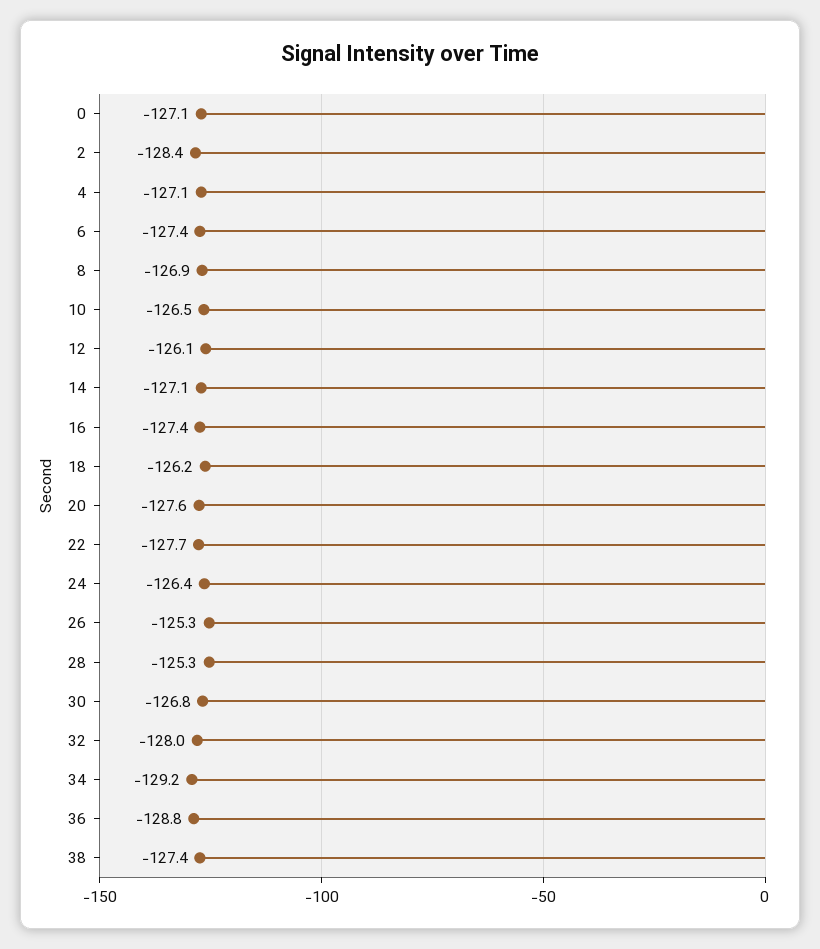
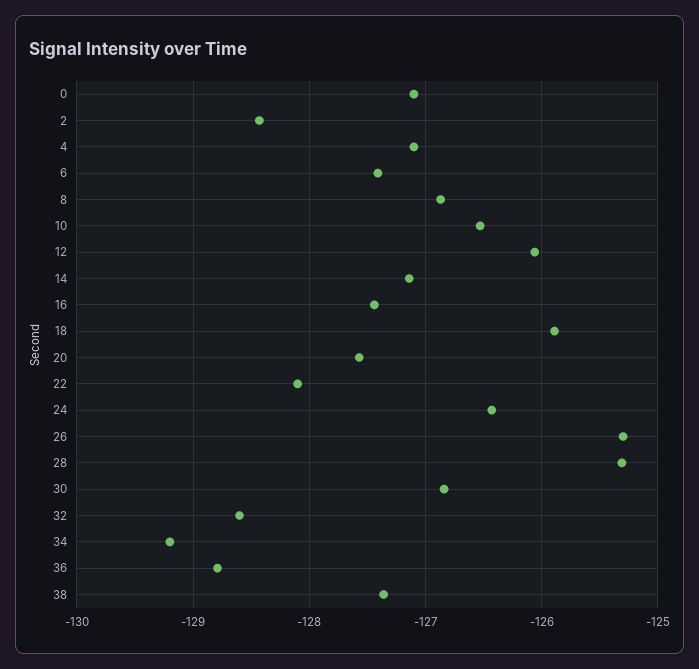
18: -126.2 -> -125.9
22: -127.7 -> -128.1
32: -128 -> -128.6

